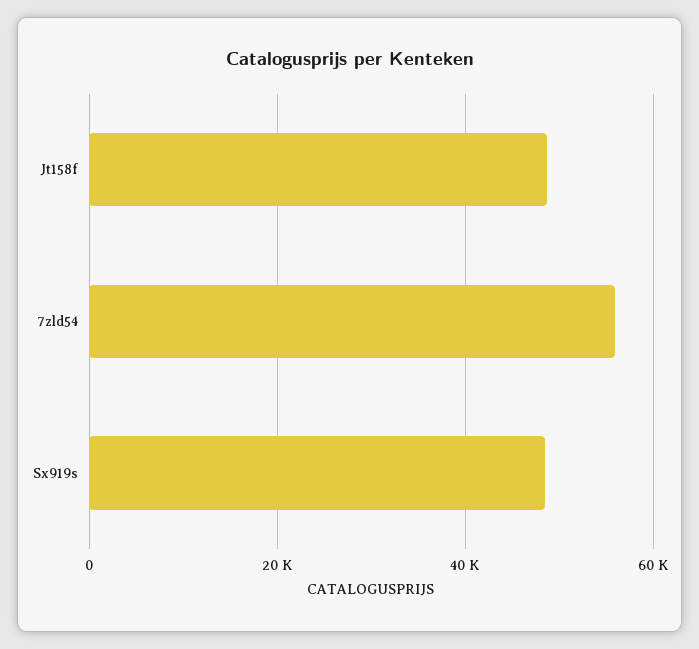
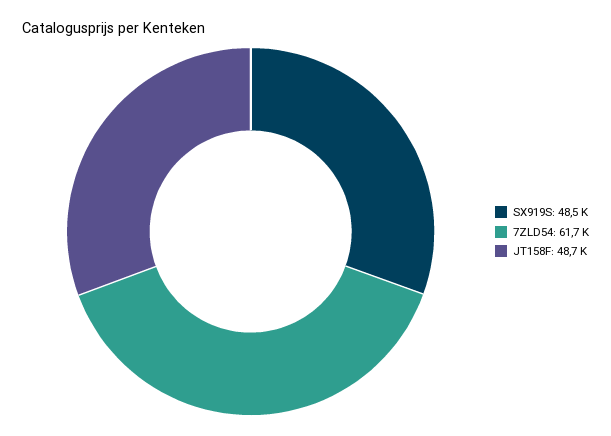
7zld54: 56000 -> 61700

